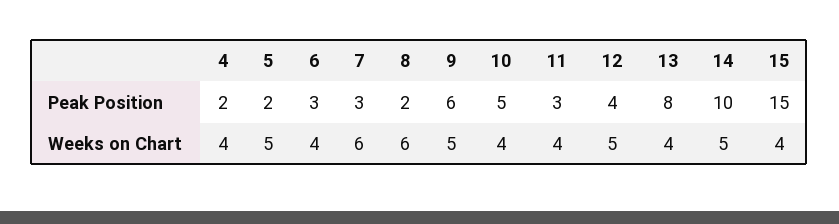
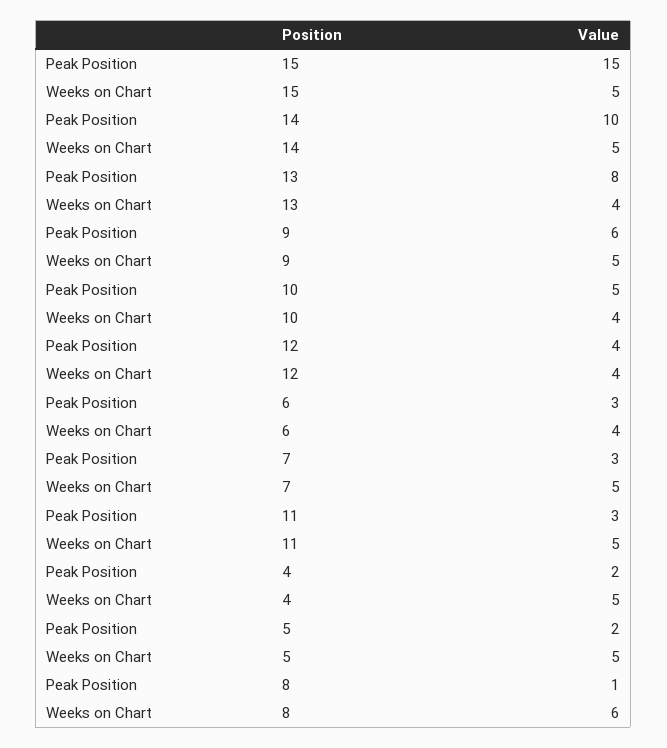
8, Peak Position: 2 -> 1
4, Weeks on Chart: 4 -> 5
7, Weeks on Chart: 6 -> 5
11, Weeks on Chart: 4 -> 5
12, Weeks on Chart: 5 -> 4
15, Weeks on Chart: 4 -> 5

